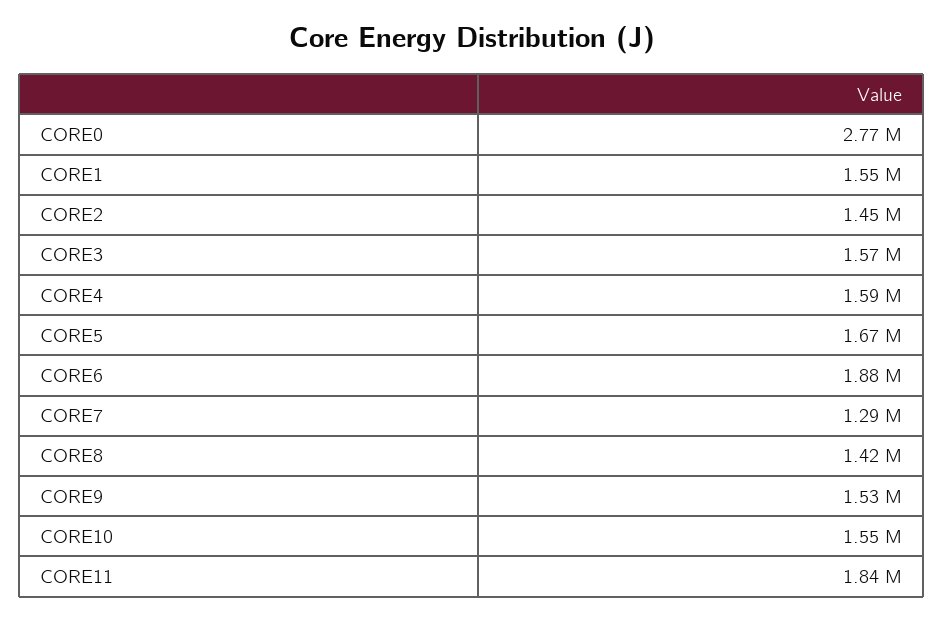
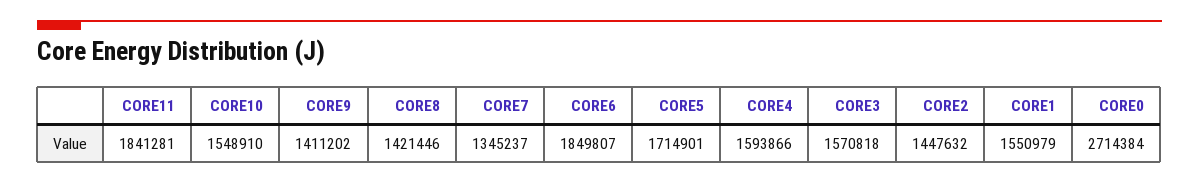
CORE0: 2770000 -> 2714384
CORE5: 1670000 -> 1714901
CORE6: 1880000 -> 1849807
CORE7: 1290000 -> 1345237
CORE9: 1530000 -> 1411202

